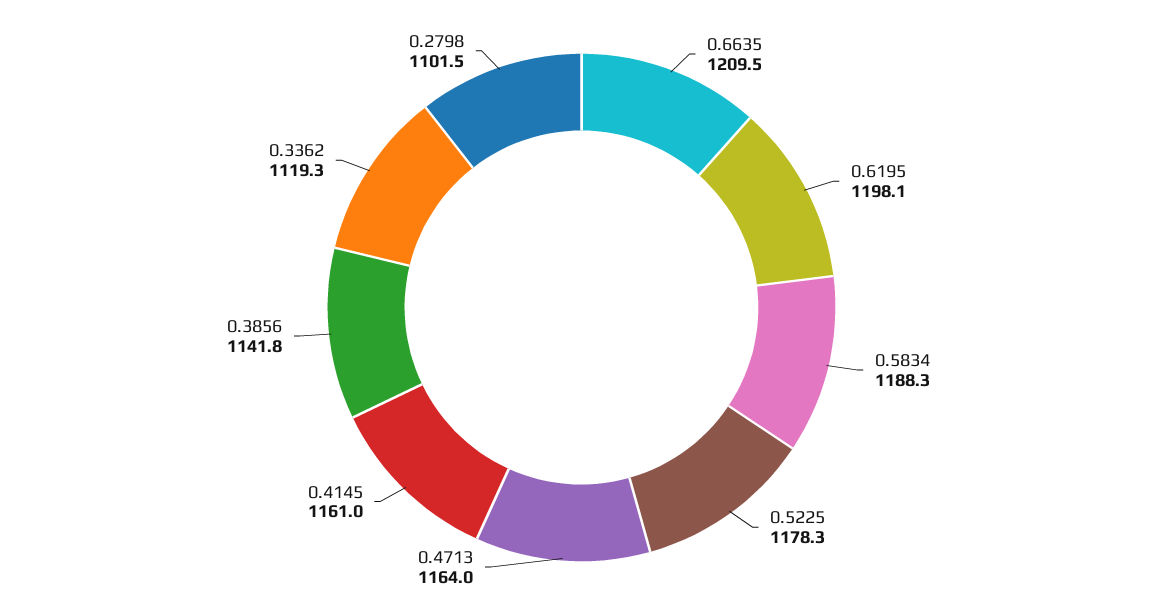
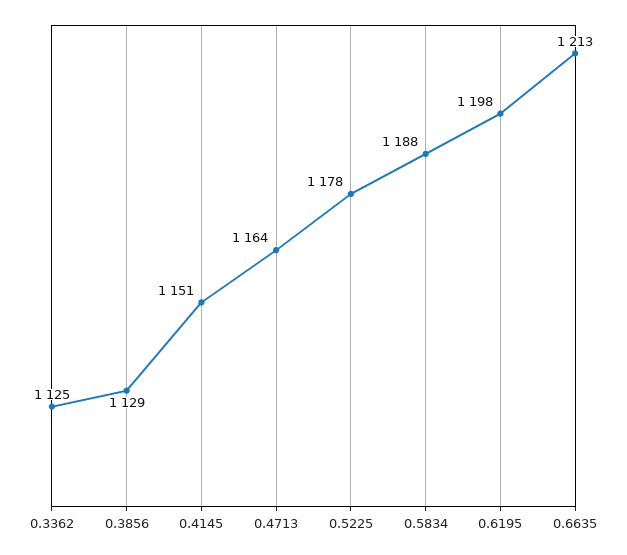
0.6635: 1209.5 -> 1213
0.4145: 1161 -> 1151
0.3856: 1141.8 -> 1129
0.3362: 1119.3 -> 1125
0.2798: 1101.5 -> none

